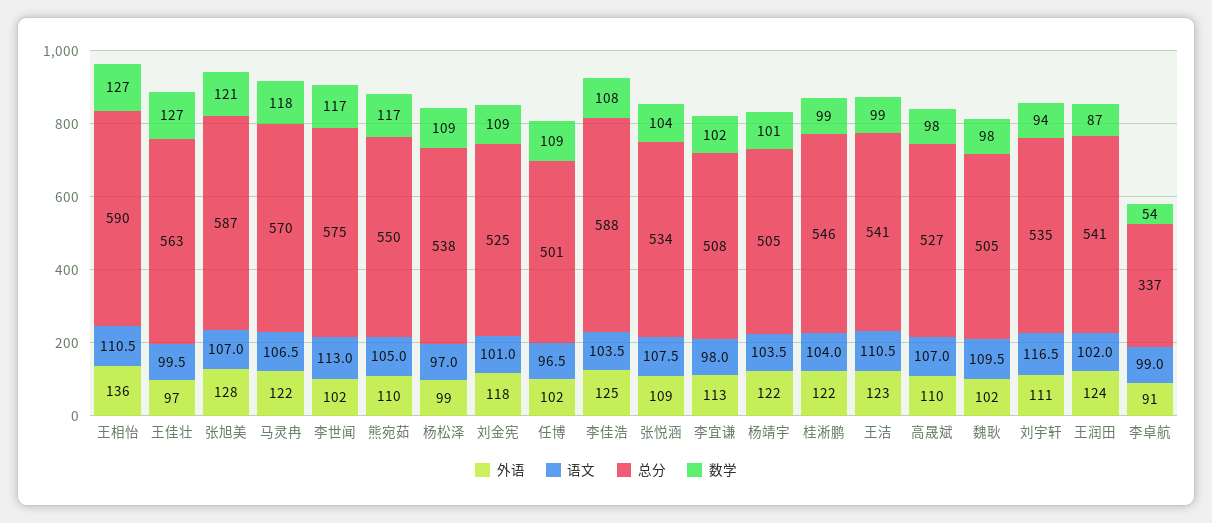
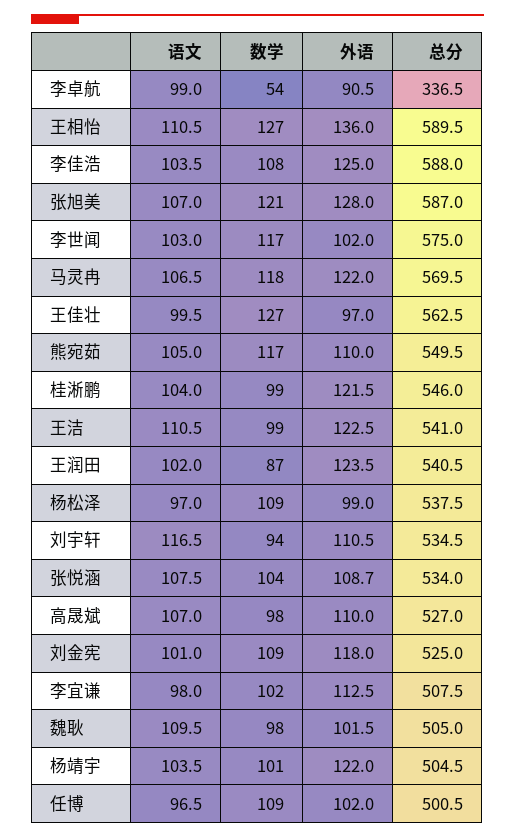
语文, 李世闻: 113 -> 103

